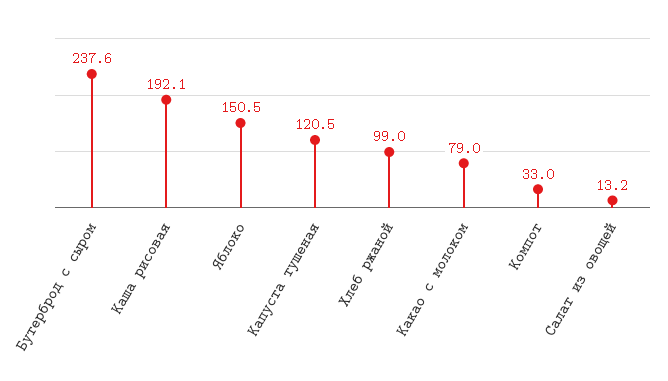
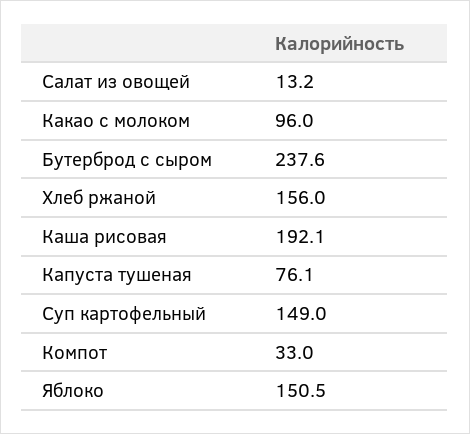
Капуста тушеная: 120.5 -> 76.1
Хлеб ржаной: 99 -> 156
Какао с молоком: 79 -> 96
Суп картофельный: none -> 149

